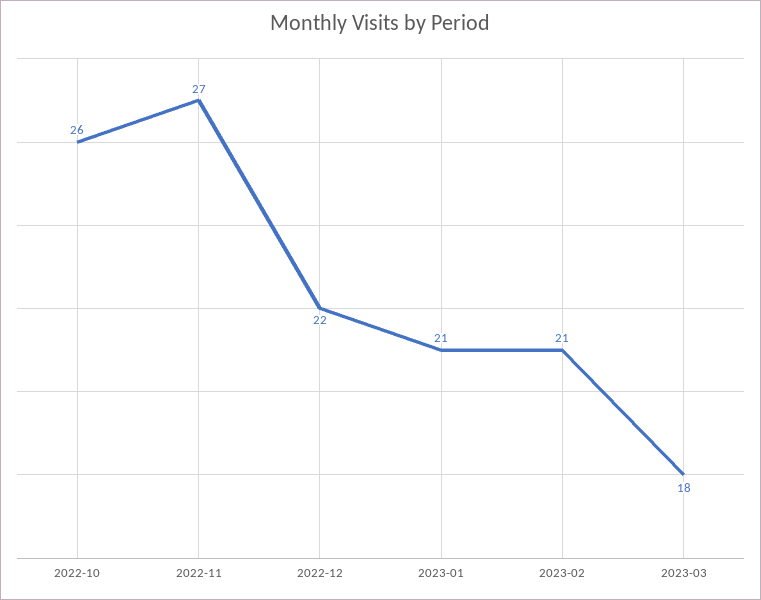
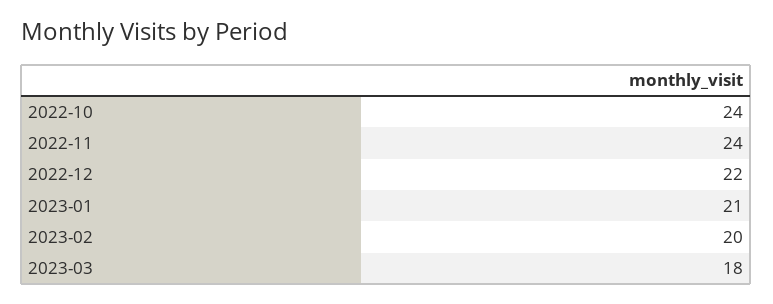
2022-10: 26 -> 24
2022-11: 27 -> 24
2023-02: 21 -> 20

